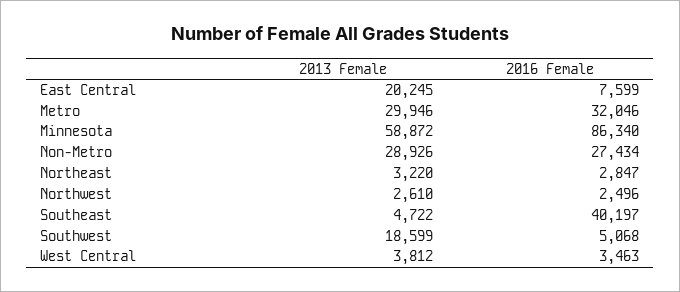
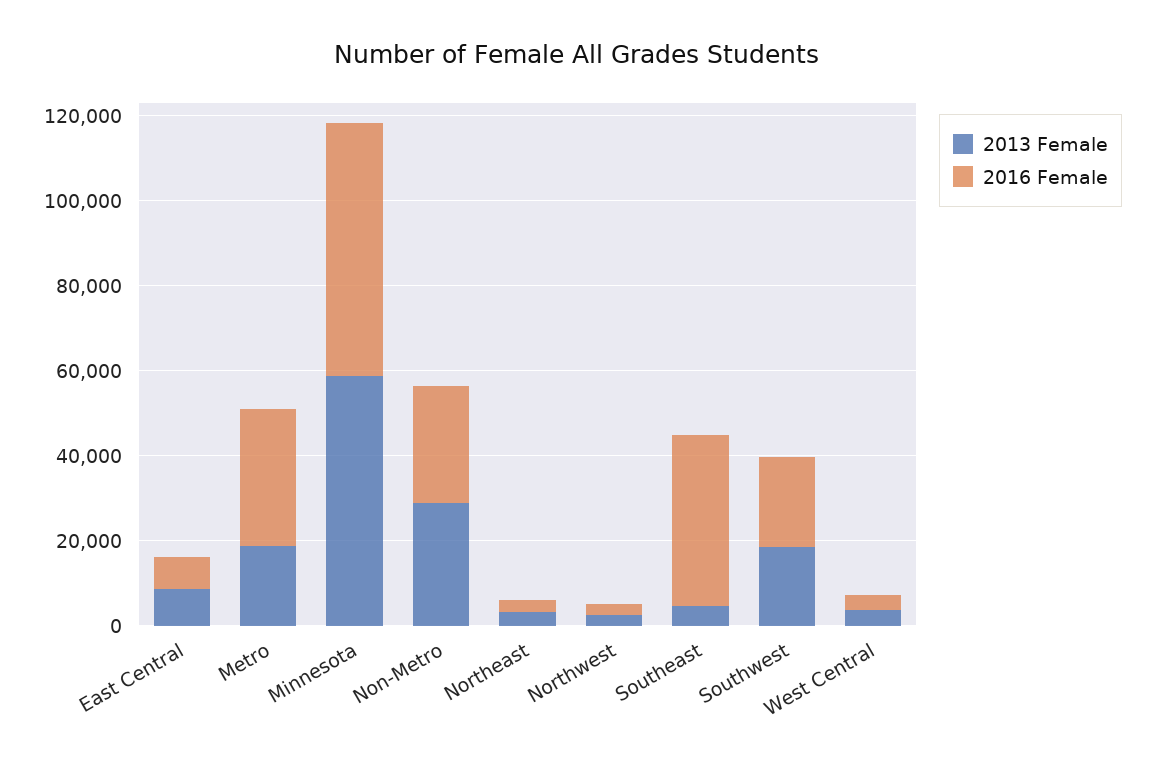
2013 Female, East Central: 20245 -> 10000
2013 Female, Metro: 29946 -> 20000
2016 Female, Minnesota: 86340 -> 60000
2016 Female, Southwest: 5068 -> 20000

